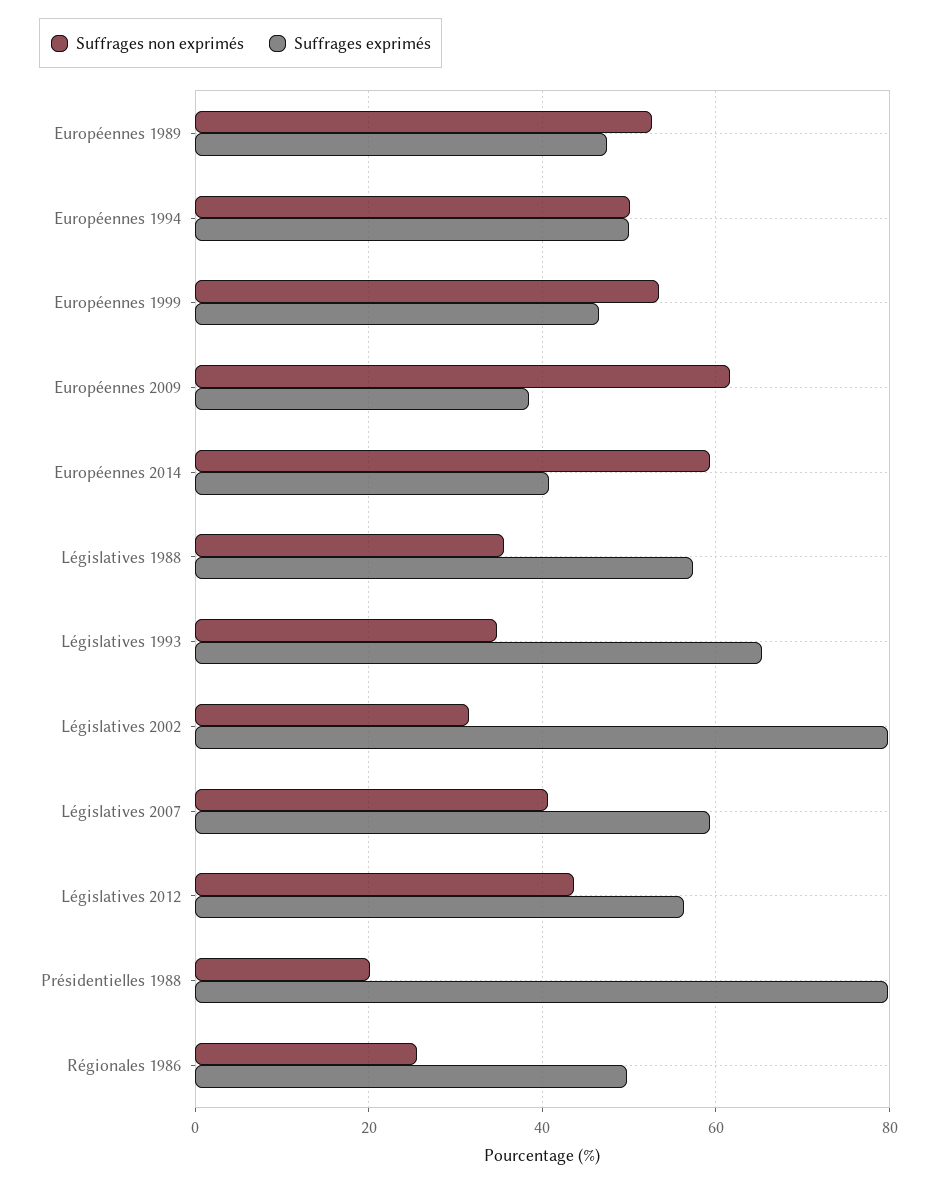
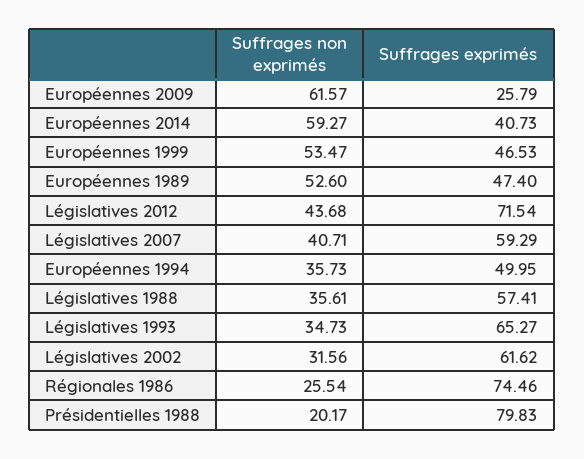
Suffrages non exprimés, Européennes 1994: 50 -> 35.73
Suffrages exprimés, Européennes 2009: 38 -> 25.79
Suffrages exprimés, Législatives 2002: 80 -> 61.62
Suffrages exprimés, Législatives 2012: 56 -> 71.54
Suffrages exprimés, Régionales 1986: 50 -> 74.46

